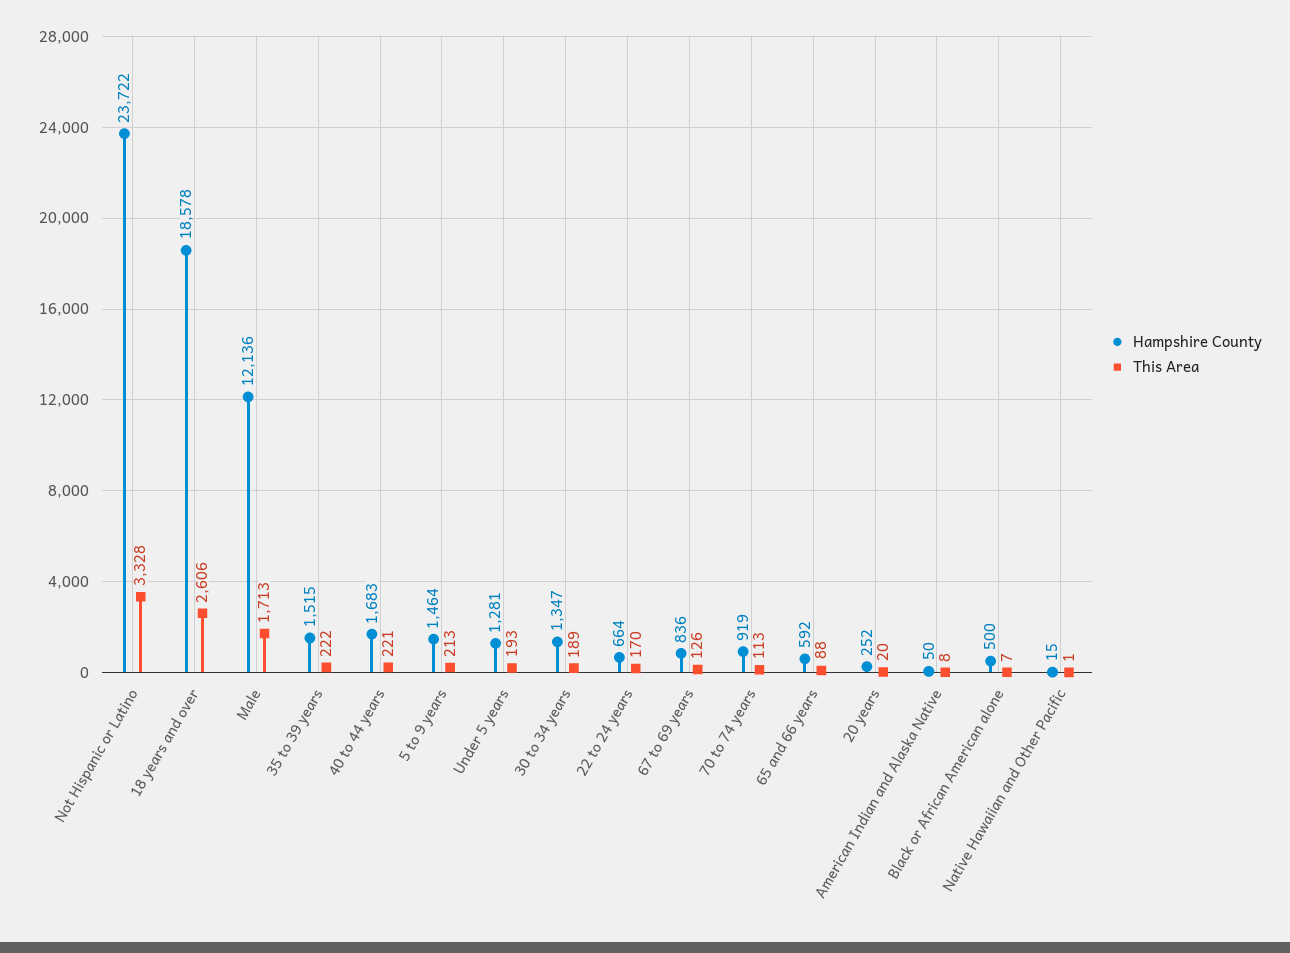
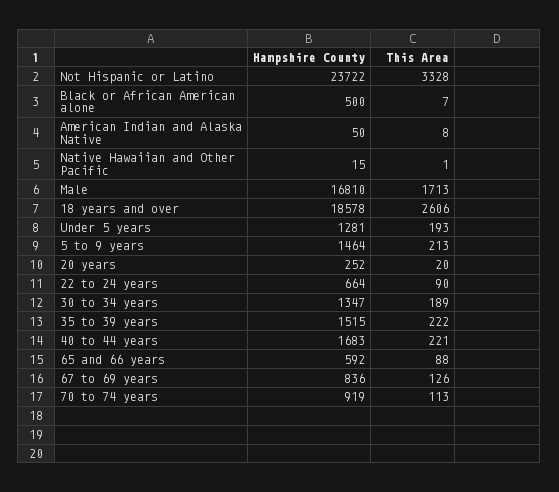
Hampshire County, Male: 12136 -> 16810
This Area, 22 to 24 years: 170 -> 90

